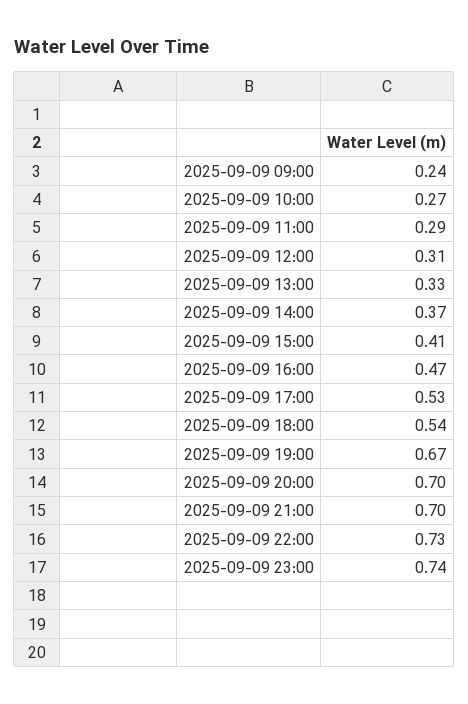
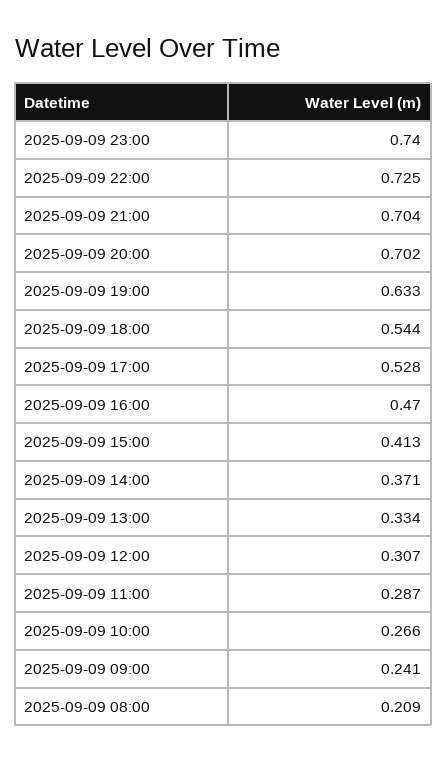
2025-09-09 19:00: 0.67 -> 0.633
2025-09-09 08:00: none -> 0.209

